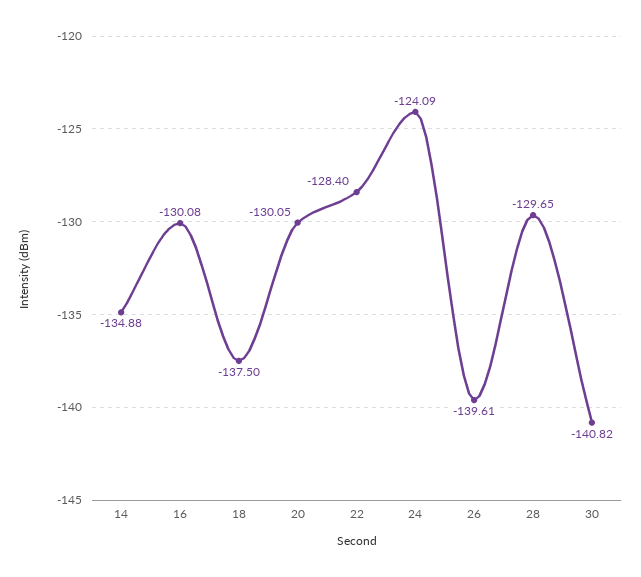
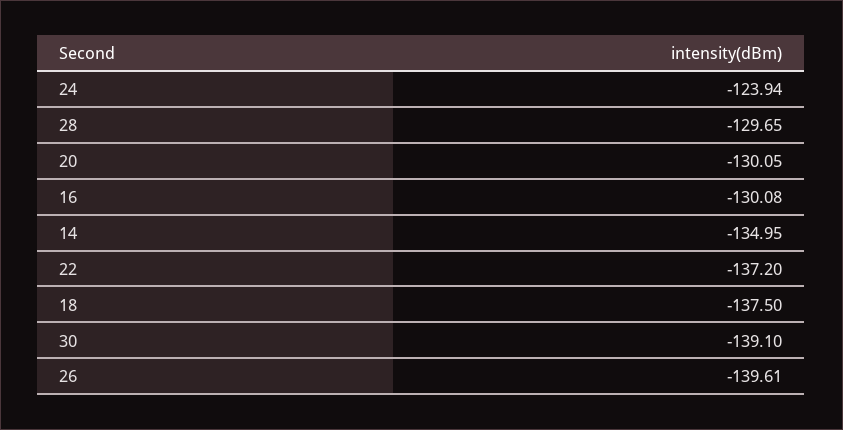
14: -134.88 -> -134.95
22: -128.4 -> -137.2
24: -124.09 -> -123.94
30: -140.82 -> -139.1

